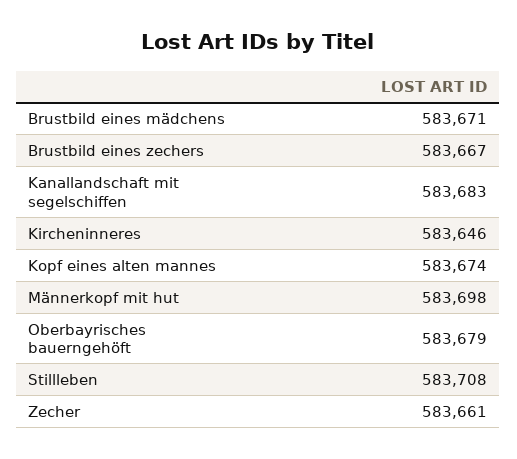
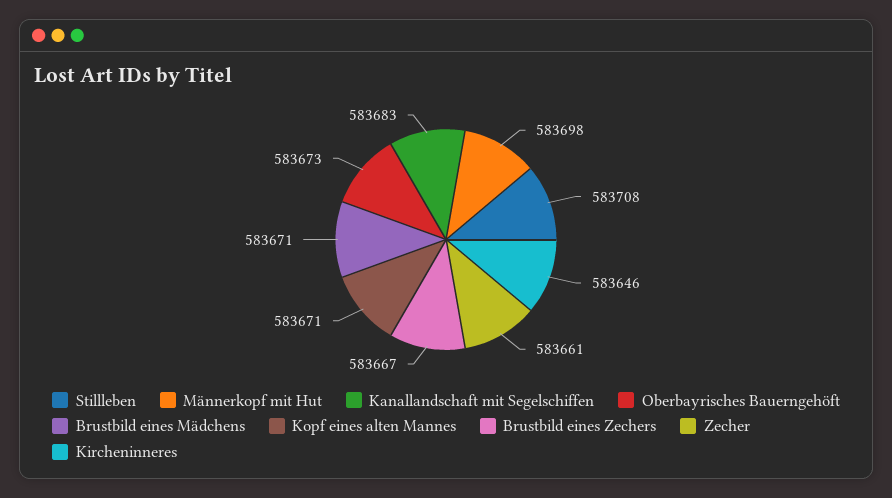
Kopf eines alten mannes: 583674 -> 583671
Oberbayrisches bauerngehöft: 583679 -> 583673

